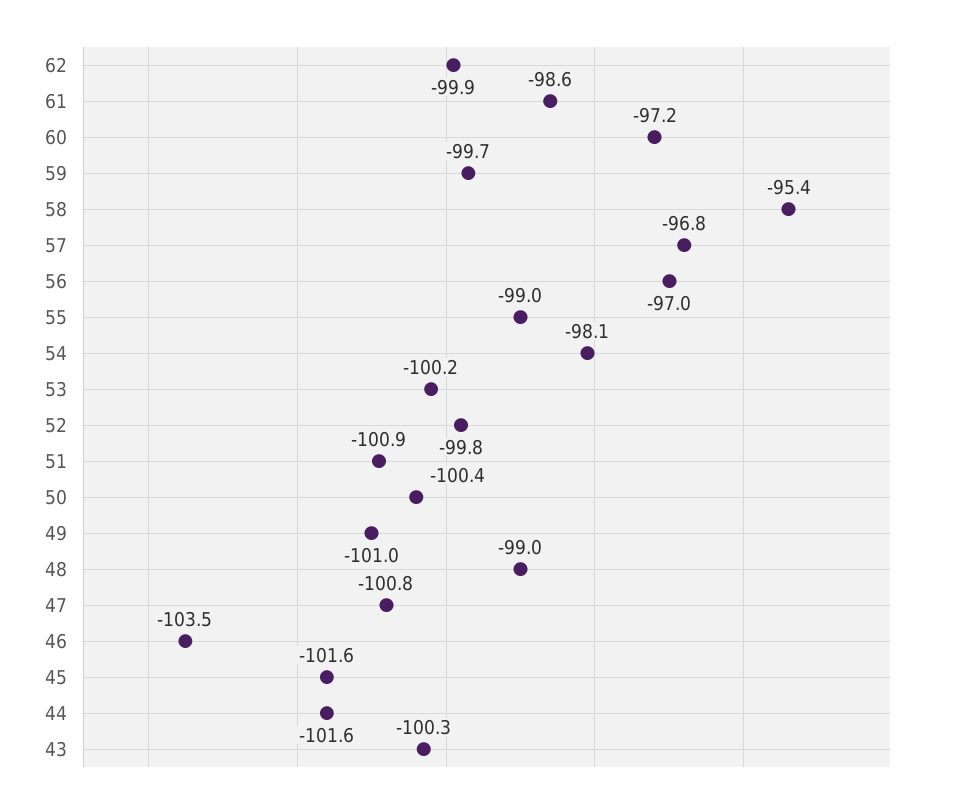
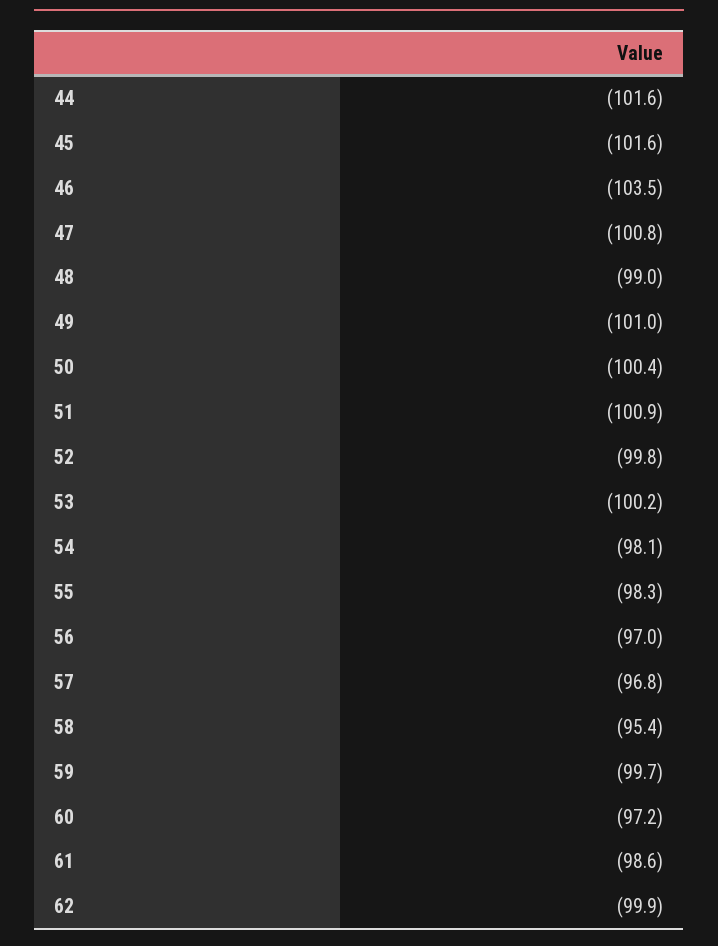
55: -99 -> -98.3
43: -100.3 -> none

